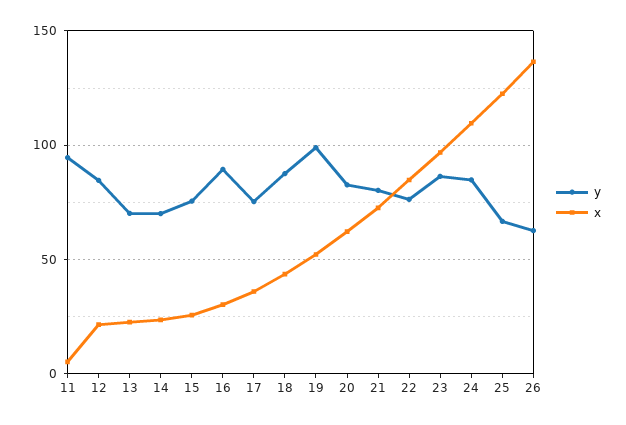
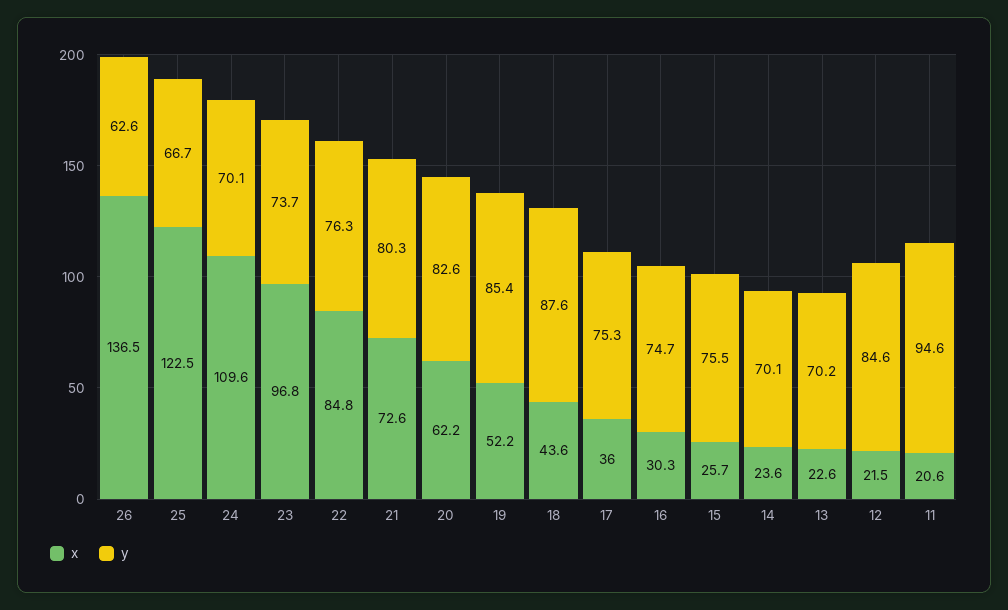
x, 11: 5 -> 20.6
y, 16: 90 -> 74.7
y, 19: 100 -> 85.4
y, 23: 85 -> 73.7
y, 24: 85 -> 70.1

